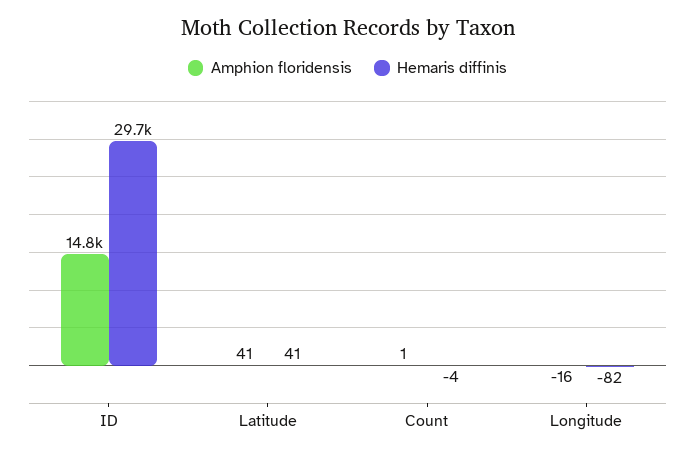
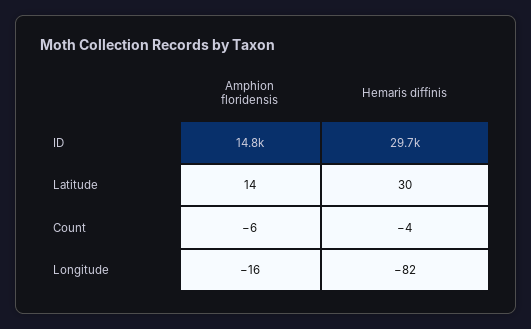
Amphion floridensis, Latitude: 41 -> 14
Hemaris diffinis, Latitude: 41 -> 30
Amphion floridensis, Count: 1 -> -6

